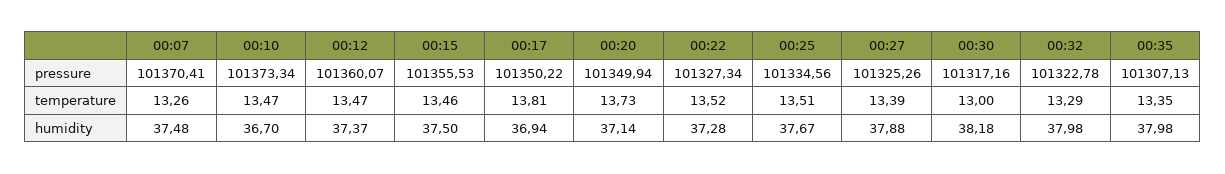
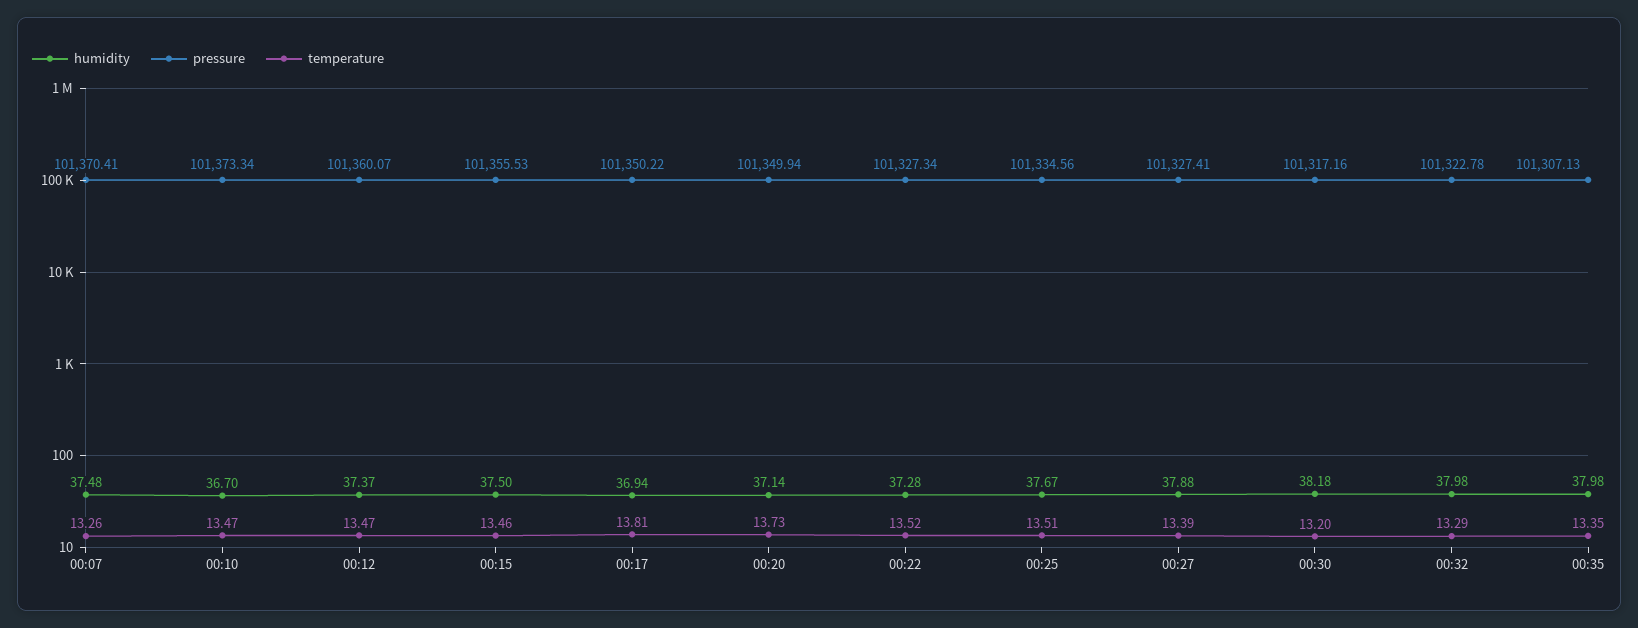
pressure, 00:27: 101325.26 -> 101327.41
temperature, 00:30: 13 -> 13.2

